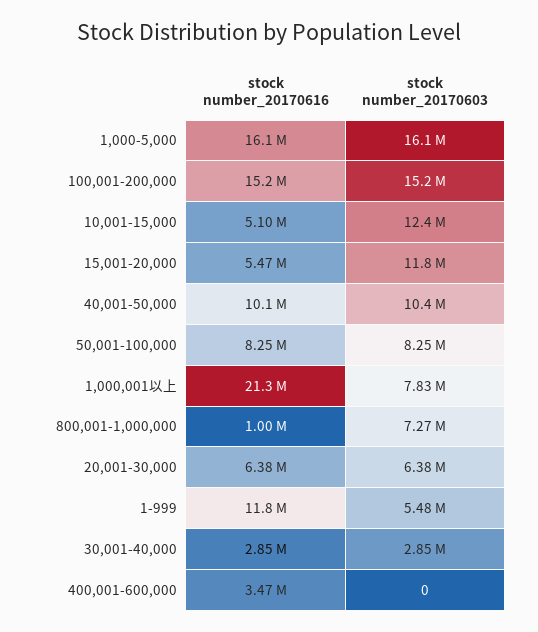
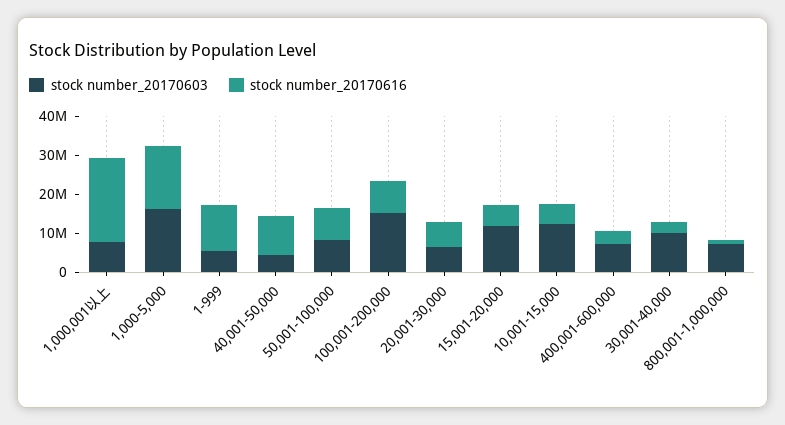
stock number_20170616, 100,001-200,000: 15200000 -> 7500000
stock number_20170603, 40,001-50,000: 10400000 -> 5000000
stock number_20170603, 30,001-40,000: 2850000 -> 10000000
stock number_20170603, 400,001-600,000: 0 -> 7500000

